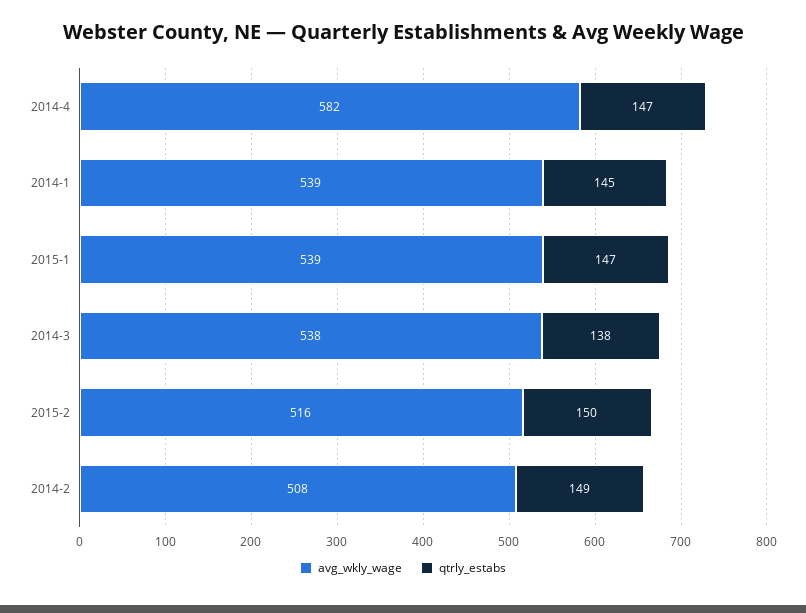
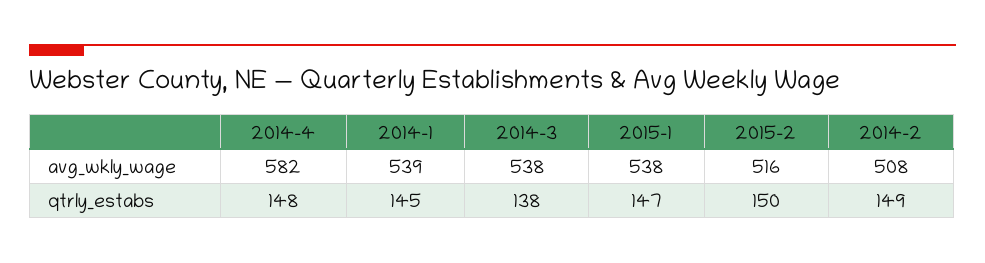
qtrly_estabs, 2014-4: 147 -> 148
avg_wkly_wage, 2015-1: 539 -> 538

